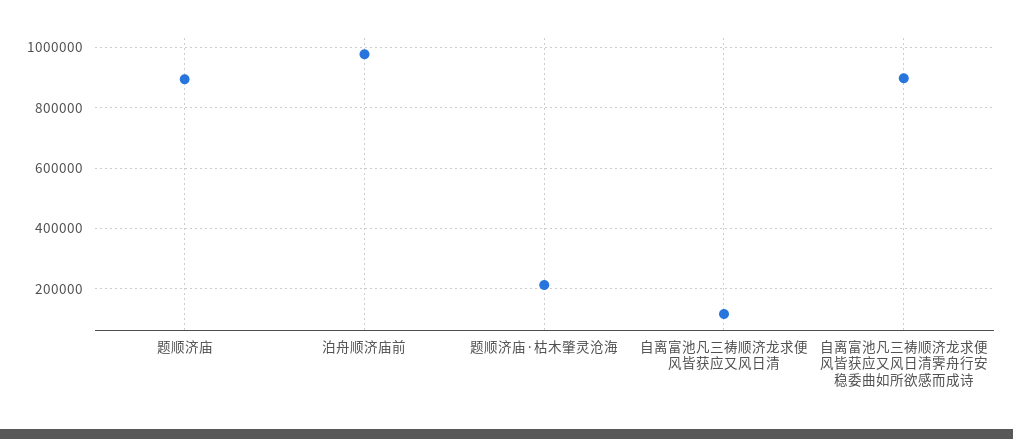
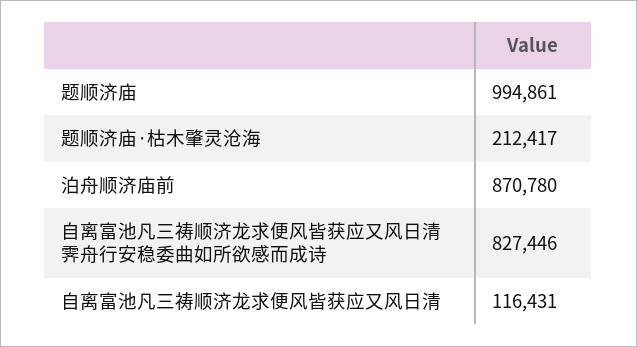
题顺济庙: 900000 -> 994861
泊舟顺济庙前: 980000 -> 870780
自离富池凡三祷顺济龙求便风皆获应又风日清霁舟行安稳委曲如所欲感而成诗: 900000 -> 827446

